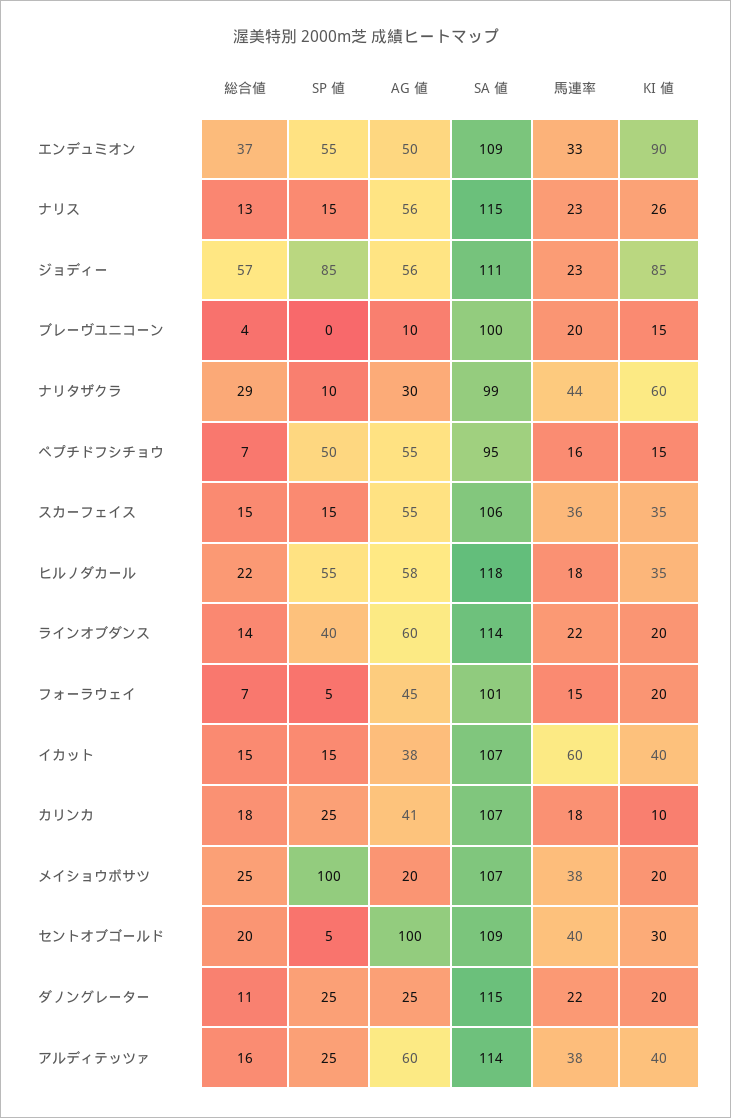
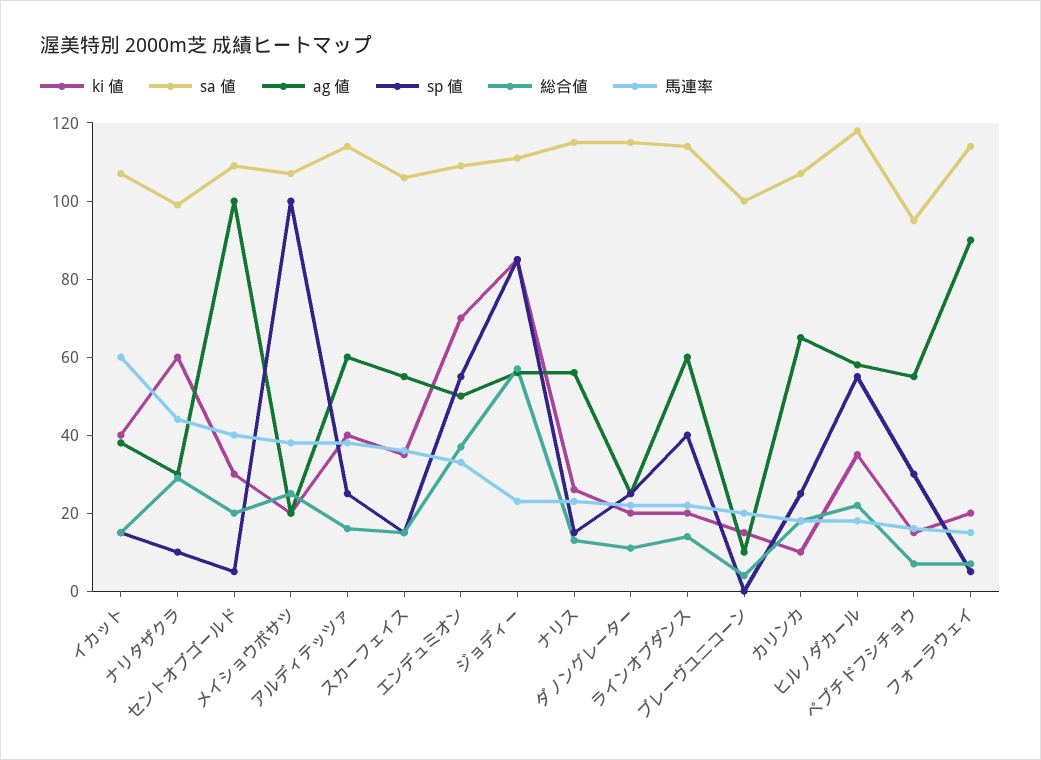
KI 値, エンデュミオン: 90 -> 70
SP 値, ペプチドフシチョウ: 50 -> 30
AG 値, フォーラウェイ: 45 -> 90
SA 値, フォーラウェイ: 101 -> 115
AG 値, カリンカ: 41 -> 65

